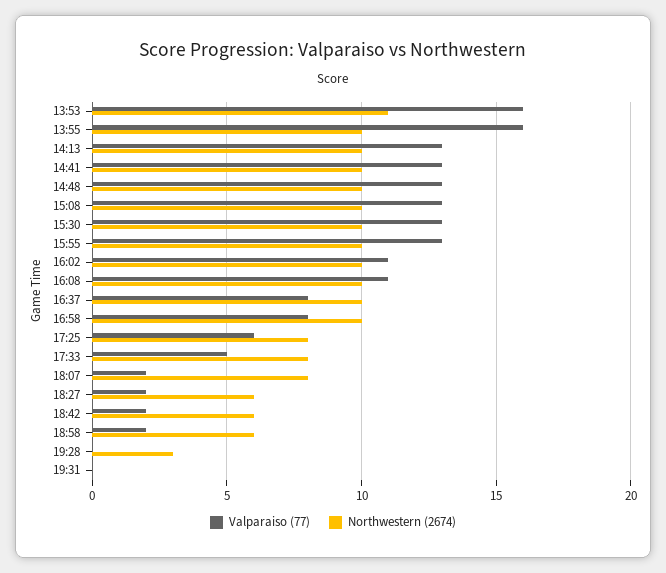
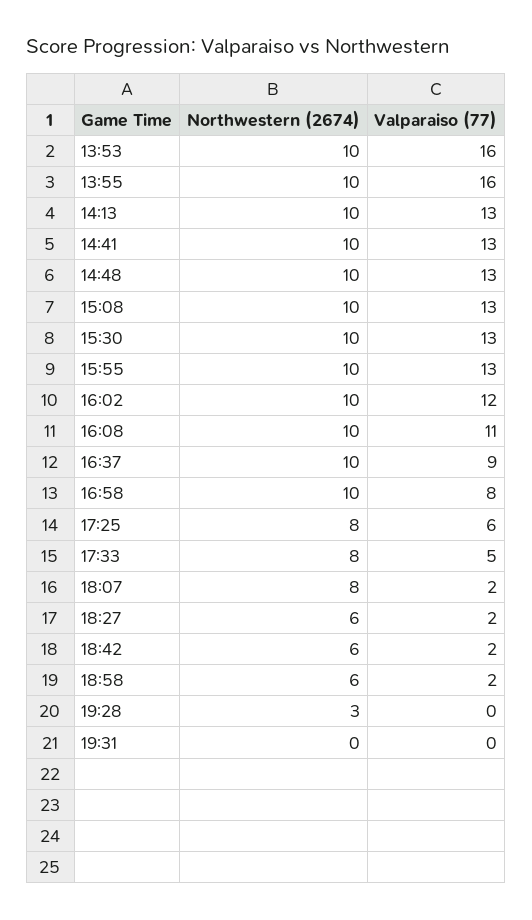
Northwestern (2674), 13:53: 11 -> 10
Valparaiso (77), 16:02: 11 -> 12
Valparaiso (77), 16:37: 8 -> 9

